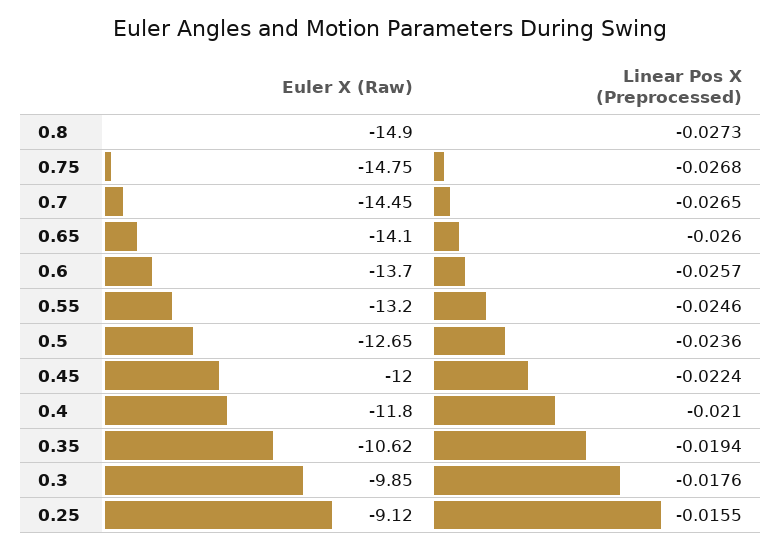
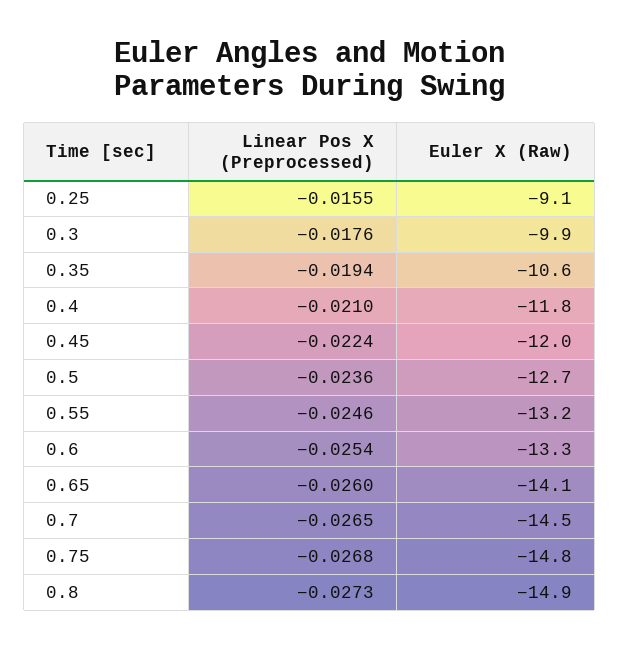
Euler X (Raw), 0.6: -13.7 -> -13.3
Linear Pos X (Preprocessed), 0.6: -0.0257 -> -0.0254

